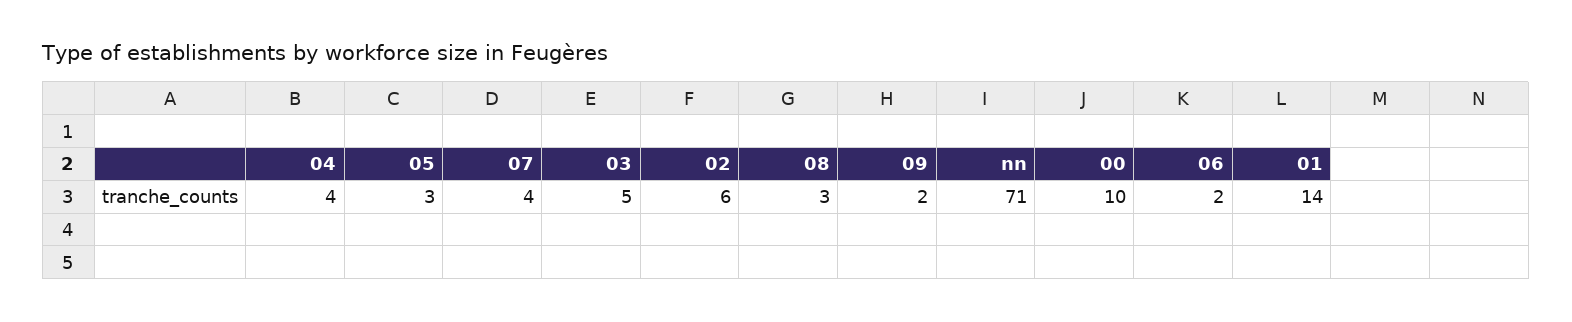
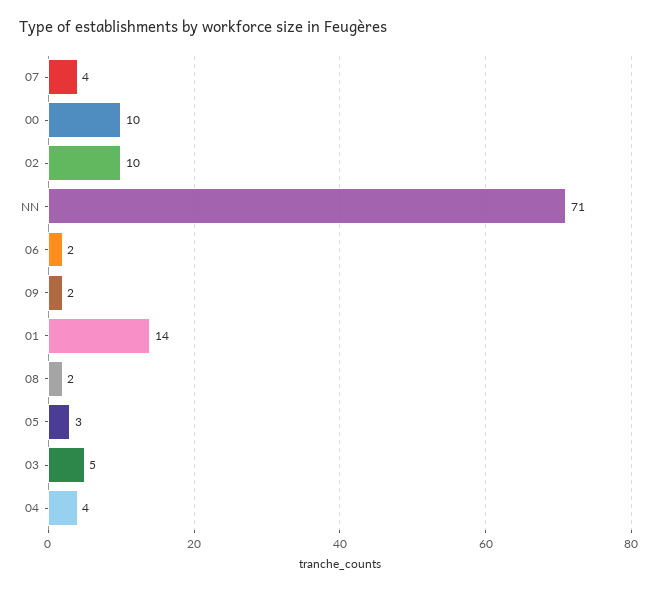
02: 6 -> 10
08: 3 -> 2

